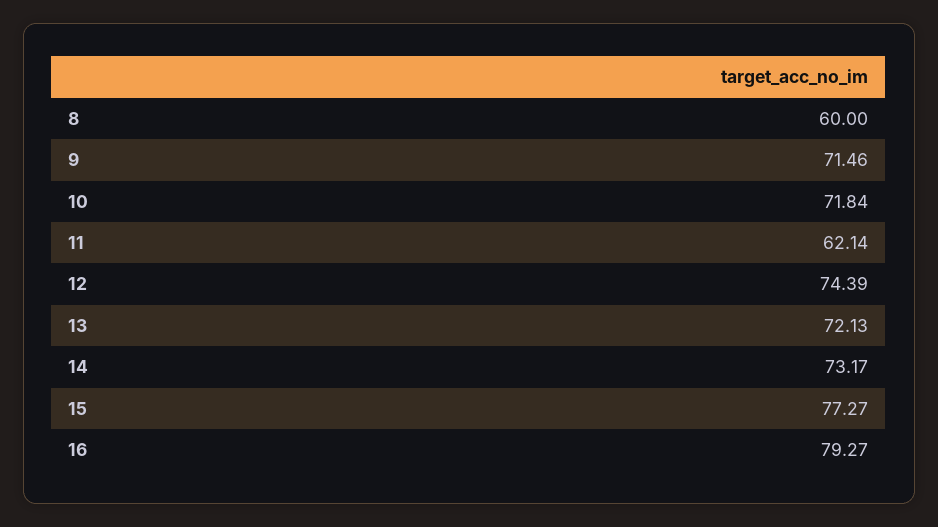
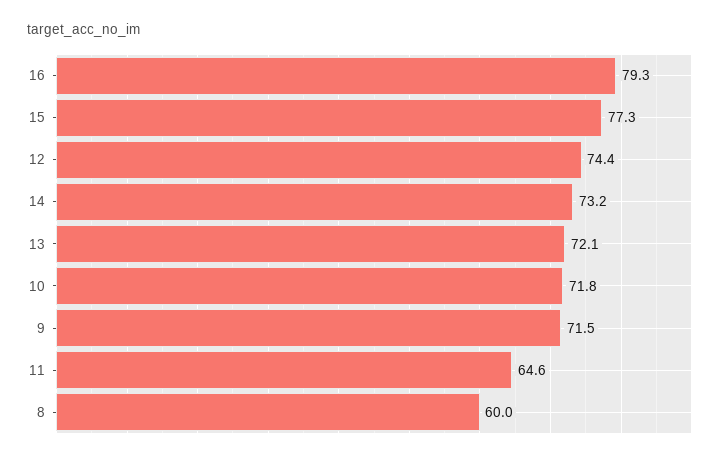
11: 62.14 -> 64.6

